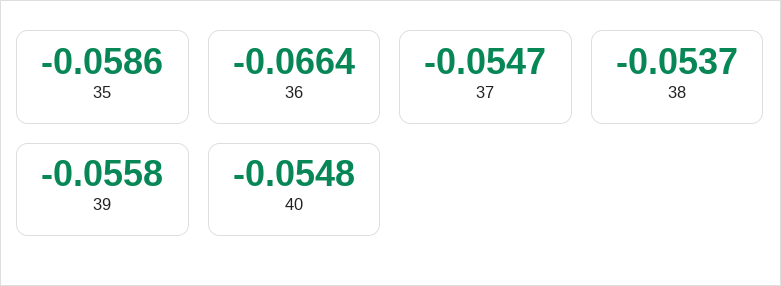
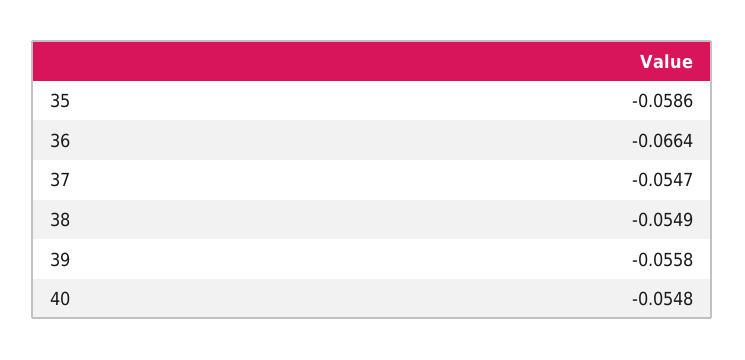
38: -0.0537 -> -0.0549

